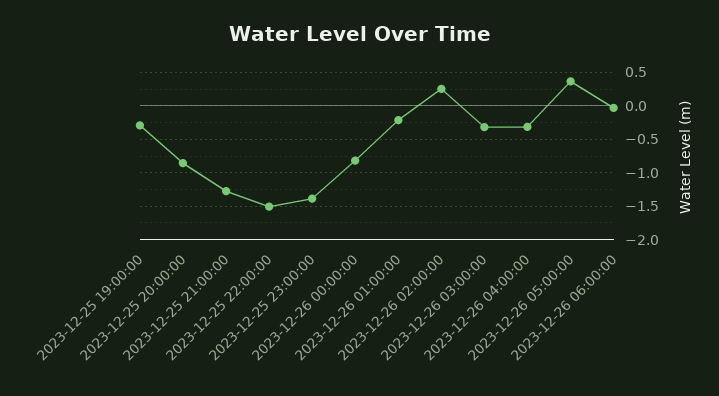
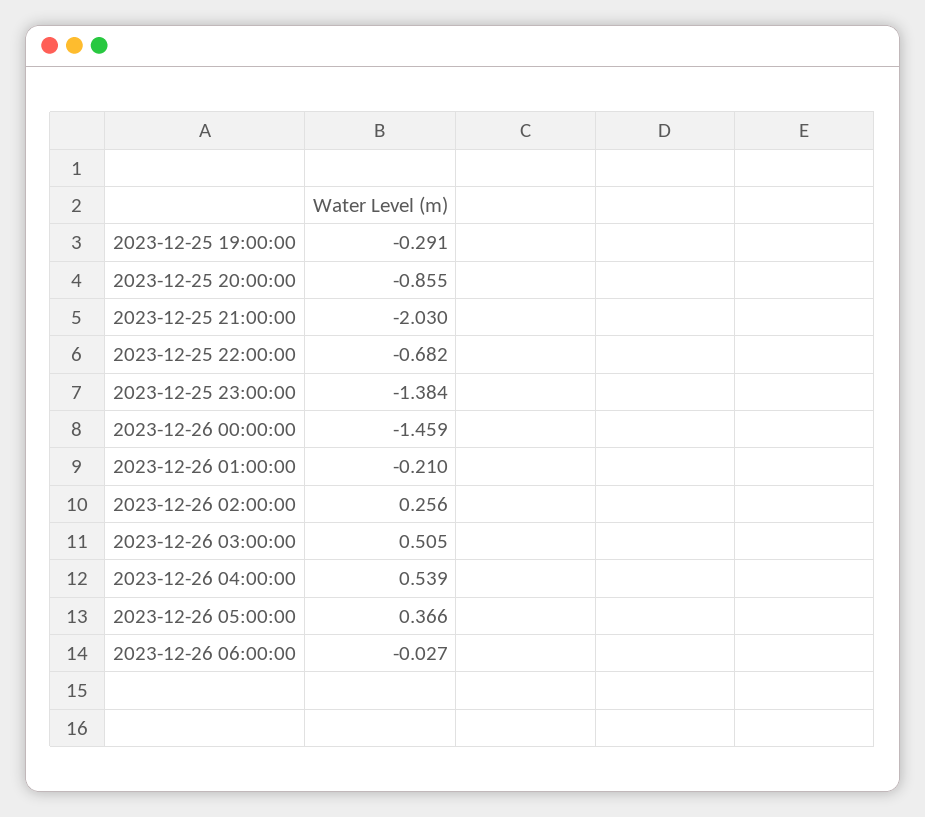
2023-12-25 21:00:00: -1.3 -> -2.03
2023-12-25 22:00:00: -1.5 -> -0.682
2023-12-26 00:00:00: -0.8 -> -1.459
2023-12-26 03:00:00: -0.3 -> 0.505
2023-12-26 04:00:00: -0.3 -> 0.539

